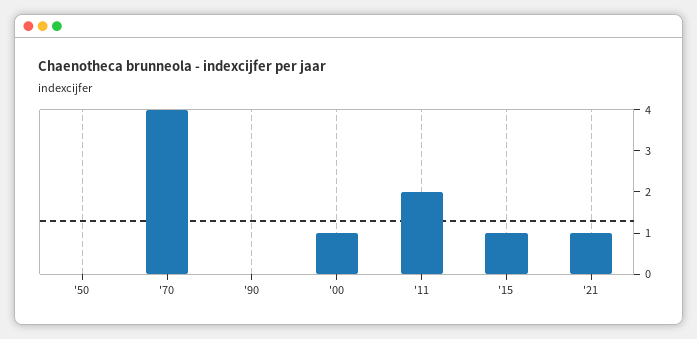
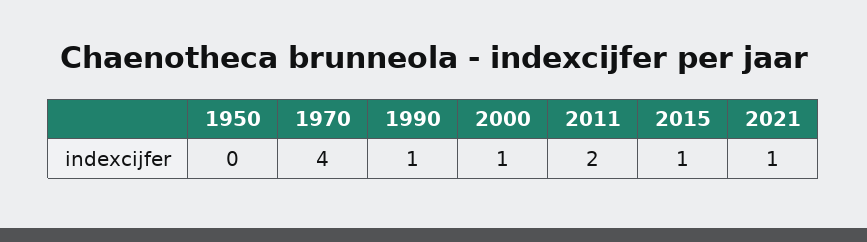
'90: 0 -> 1

